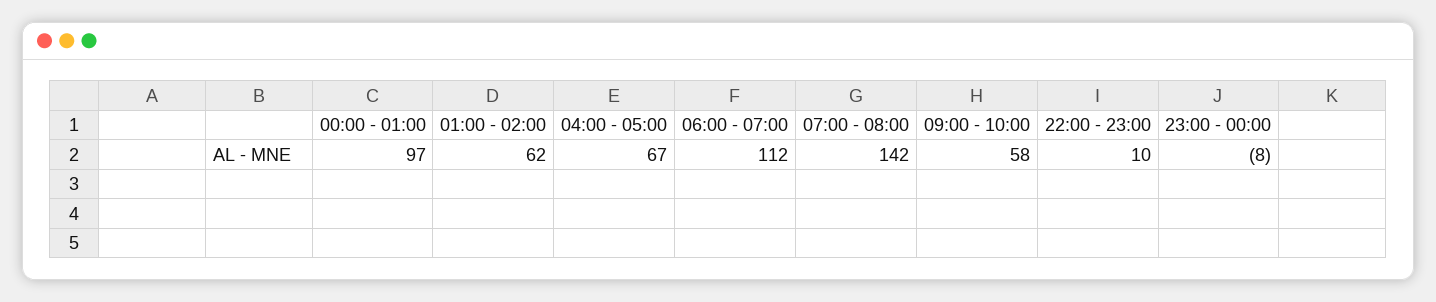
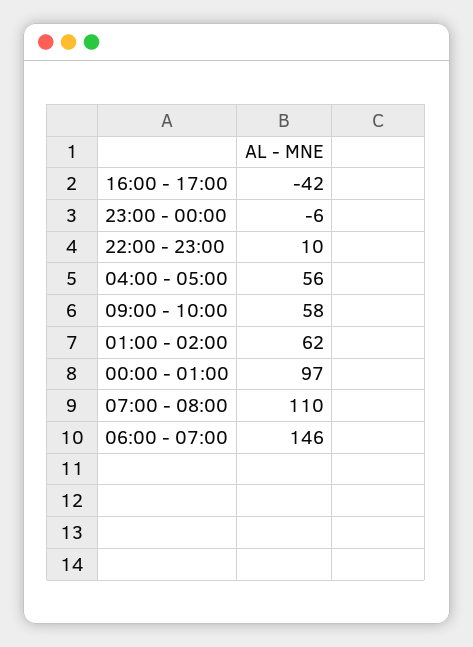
04:00 - 05:00: 67 -> 56
06:00 - 07:00: 112 -> 146
07:00 - 08:00: 142 -> 110
23:00 - 00:00: -8 -> -6
16:00 - 17:00: none -> -42

